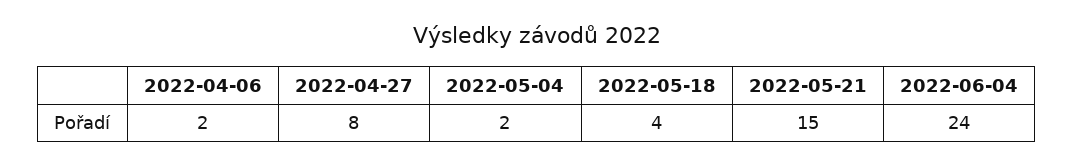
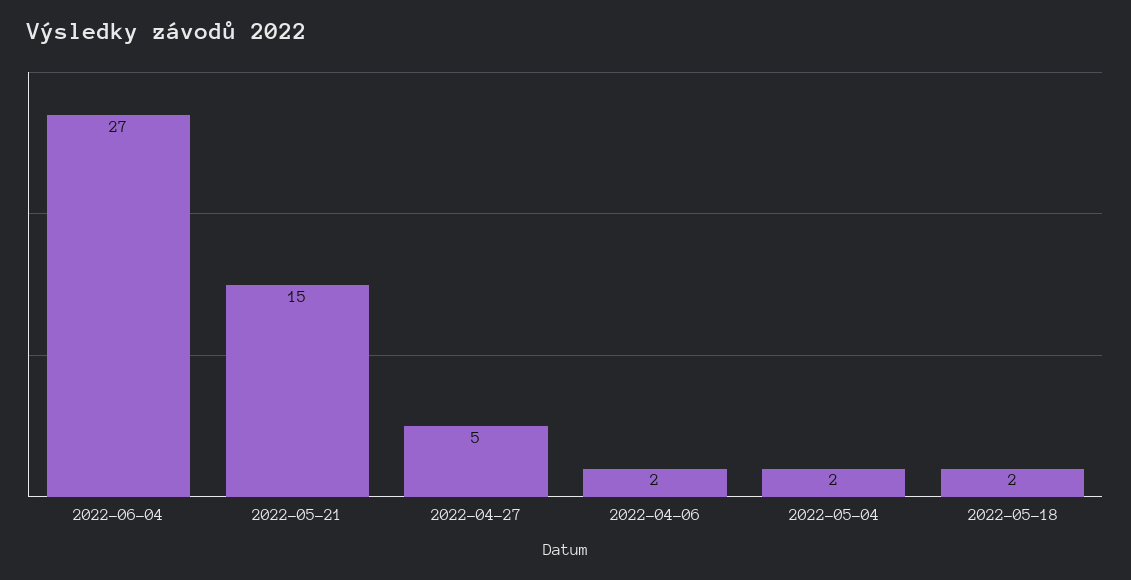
2022-04-27: 8 -> 5
2022-05-18: 4 -> 2
2022-06-04: 24 -> 27

